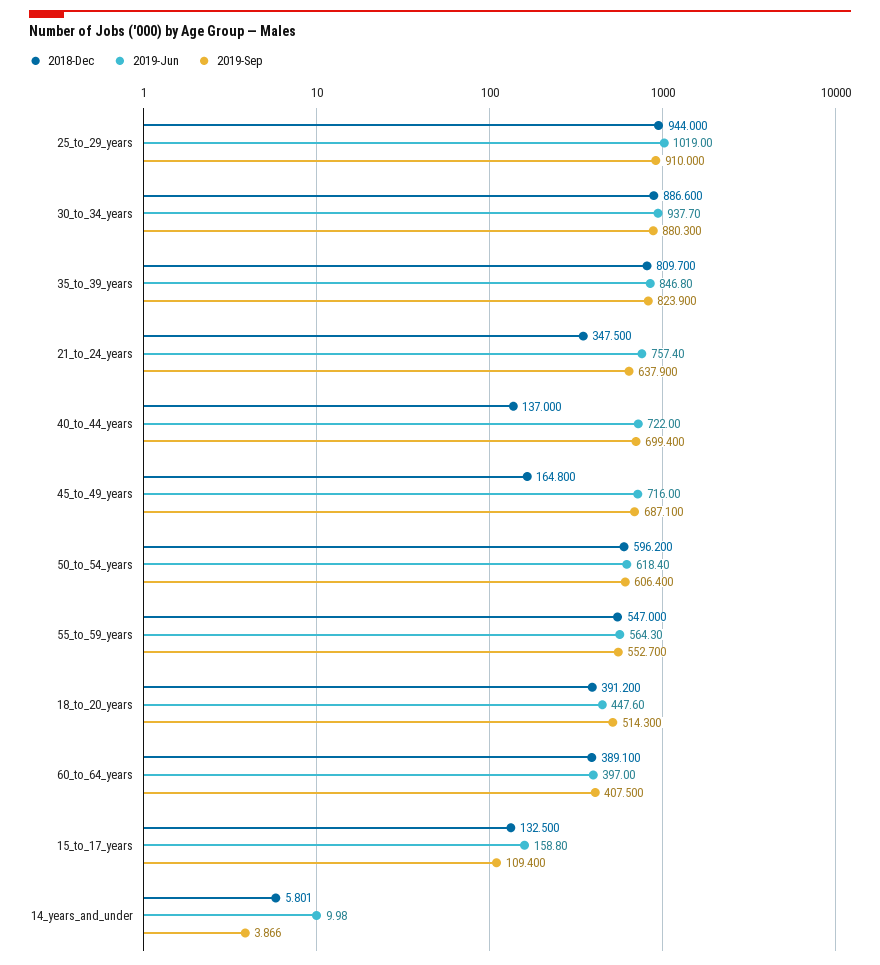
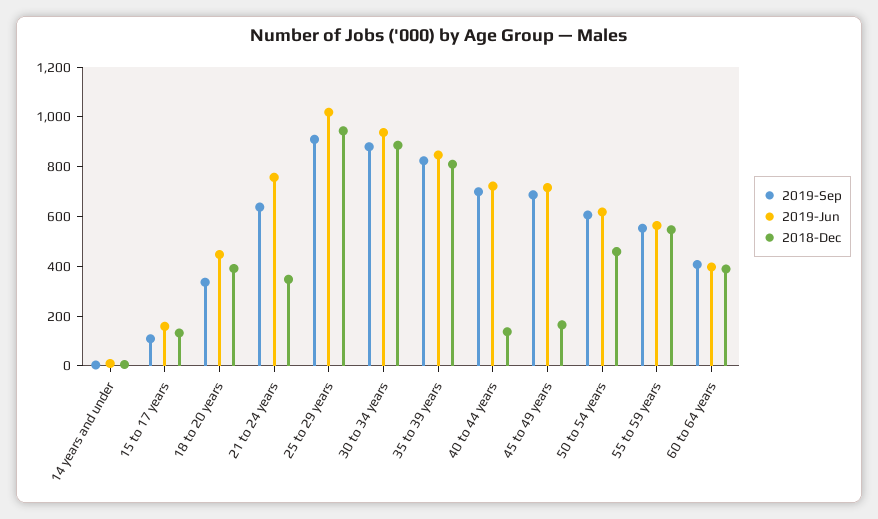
2018-Dec, 50_to_54_years: 596.2 -> 450
2019-Sep, 18_to_20_years: 514.3 -> 350

